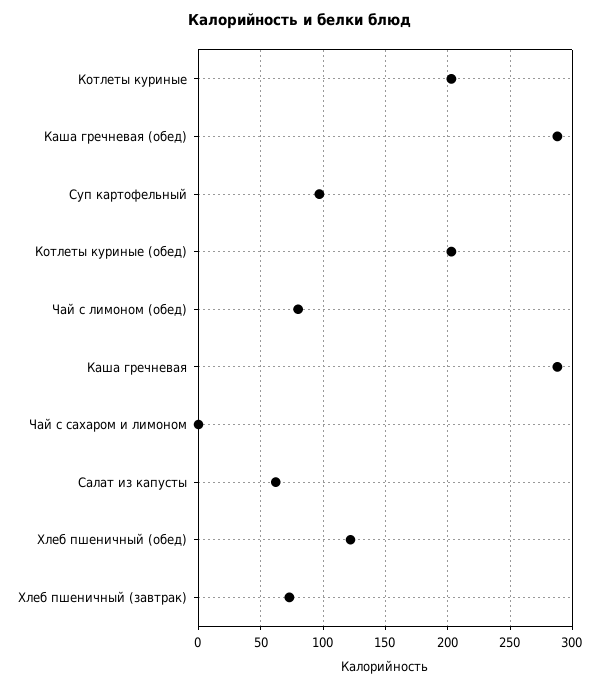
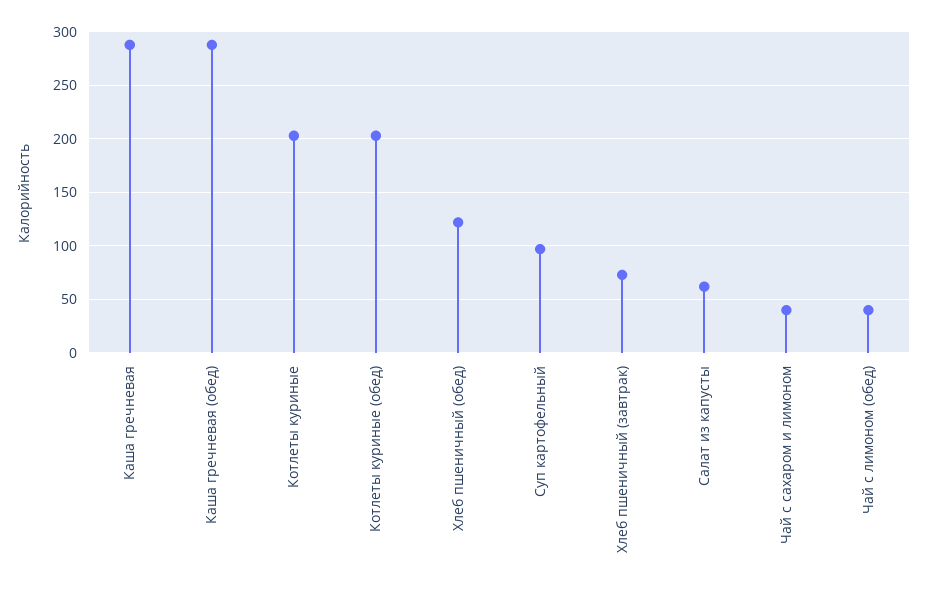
Чай с лимоном (обед): 80 -> 40
Чай с сахаром и лимоном: 0 -> 40

